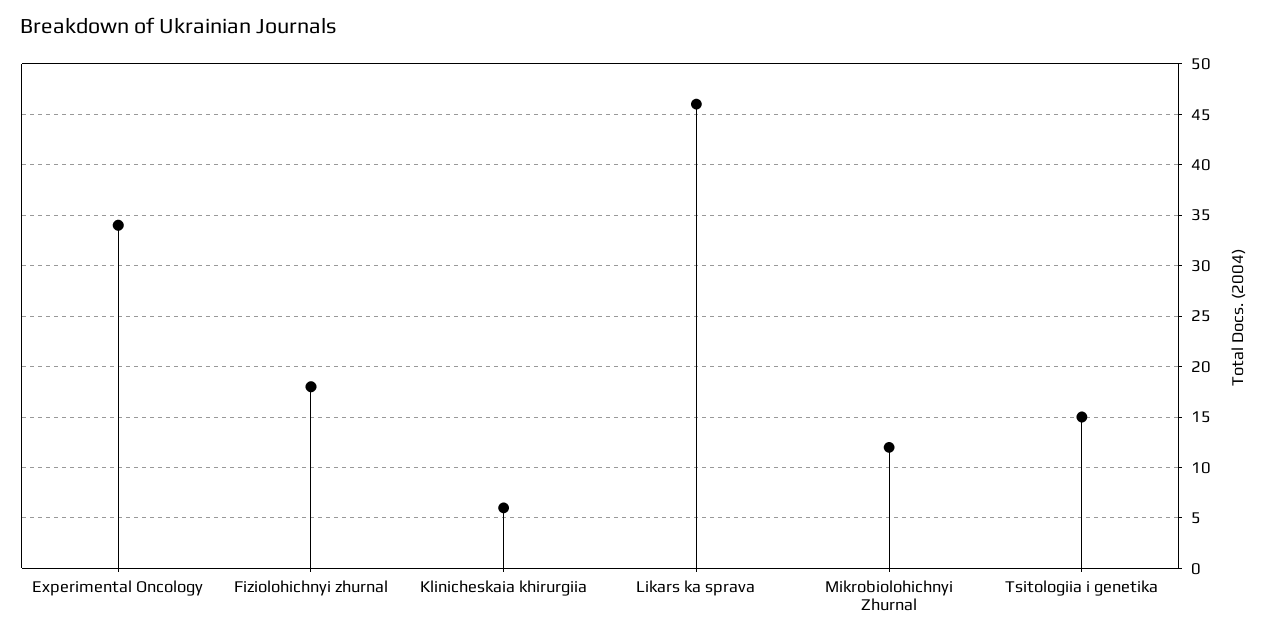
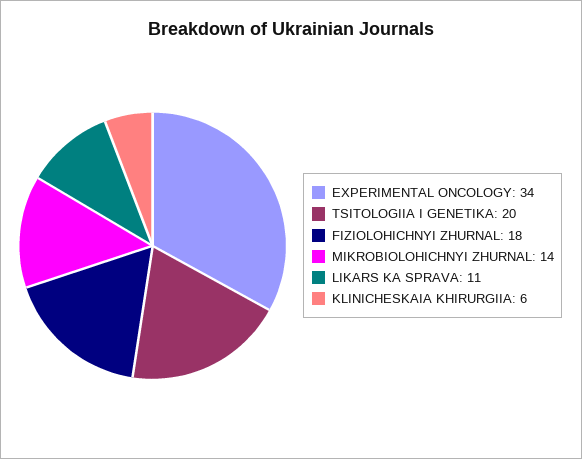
Likars ka sprava: 46 -> 11
Mikrobiolohichnyi Zhurnal: 12 -> 14
Tsitologiia i genetika: 15 -> 20

